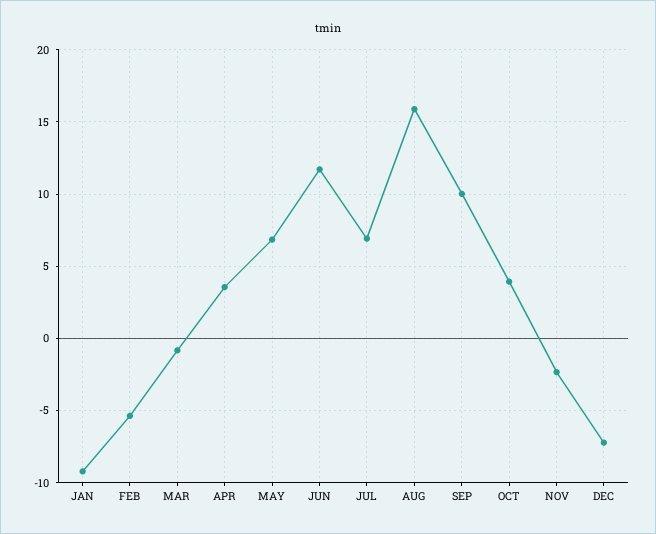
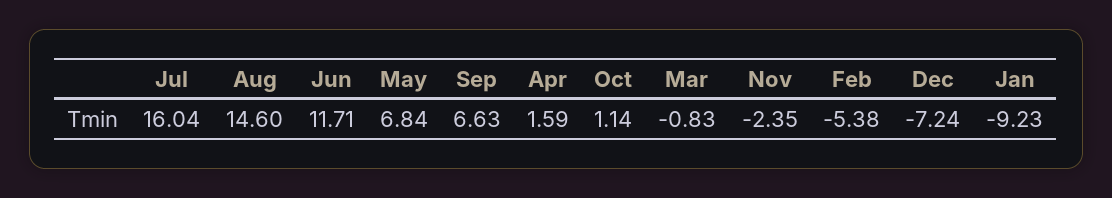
APR: 3.5 -> 1.59
JUL: 7 -> 16.04
AUG: 16 -> 14.6
SEP: 10 -> 6.63
OCT: 4 -> 1.14

